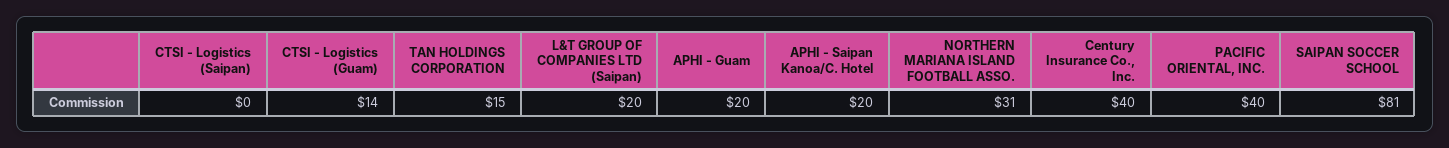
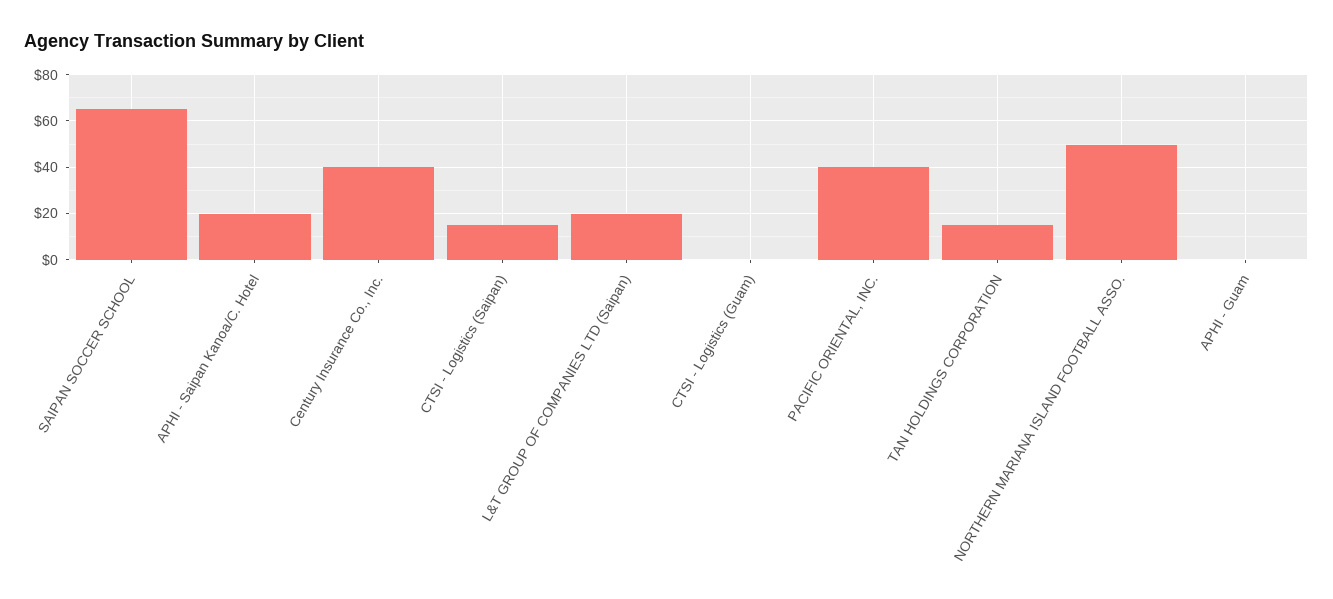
CTSI - Logistics (Saipan): 0 -> 15
CTSI - Logistics (Guam): 14 -> 0
APHI - Guam: 20 -> 0
NORTHERN MARIANA ISLAND FOOTBALL ASSO.: 31 -> 50
SAIPAN SOCCER SCHOOL: 81 -> 65

